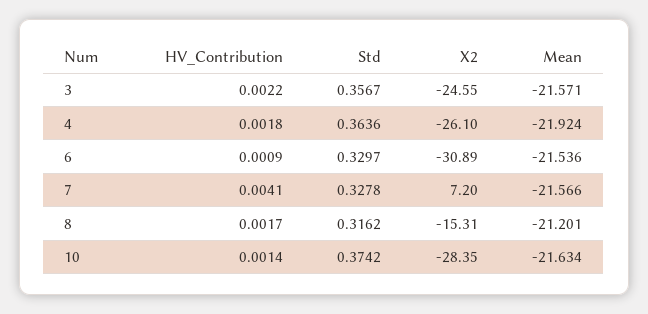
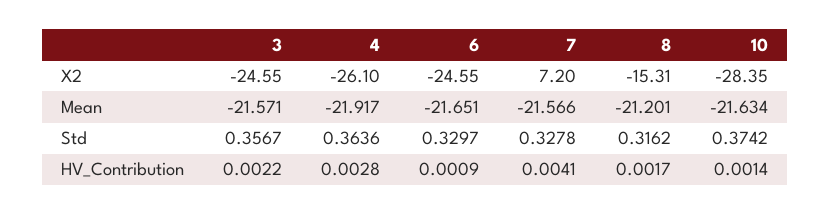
HV_Contribution, 4: 0.0018 -> 0.0028
Mean, 4: -21.924 -> -21.917
X2, 6: -30.89 -> -24.55
Mean, 6: -21.536 -> -21.651

